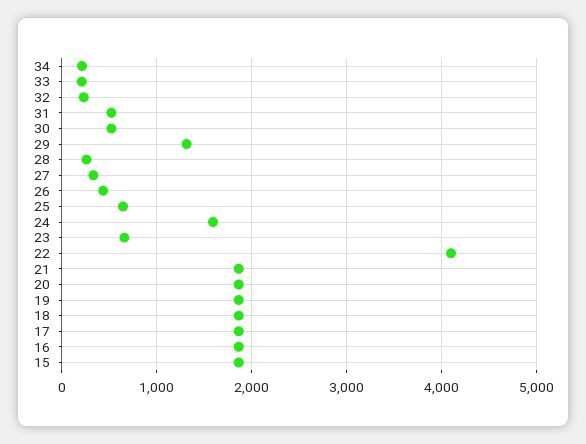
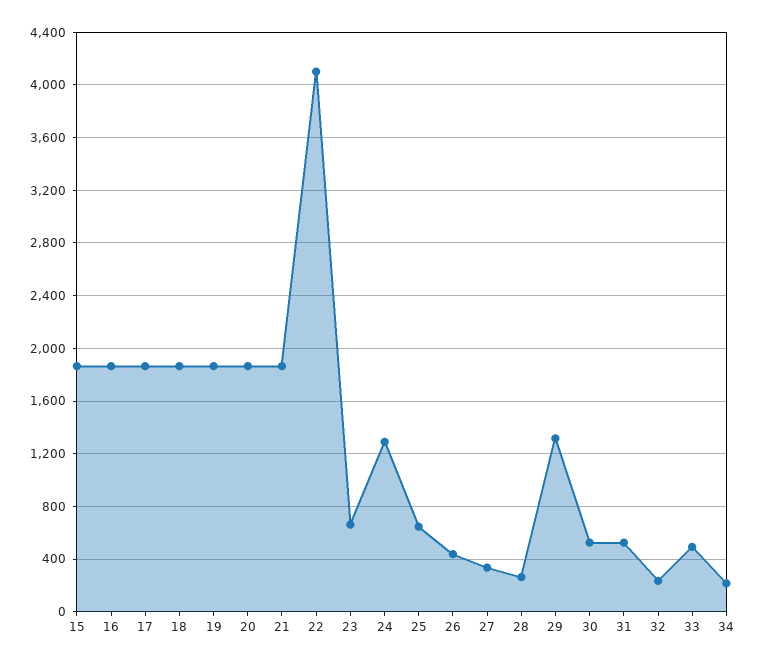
33: 200 -> 500
24: 1600 -> 1300

